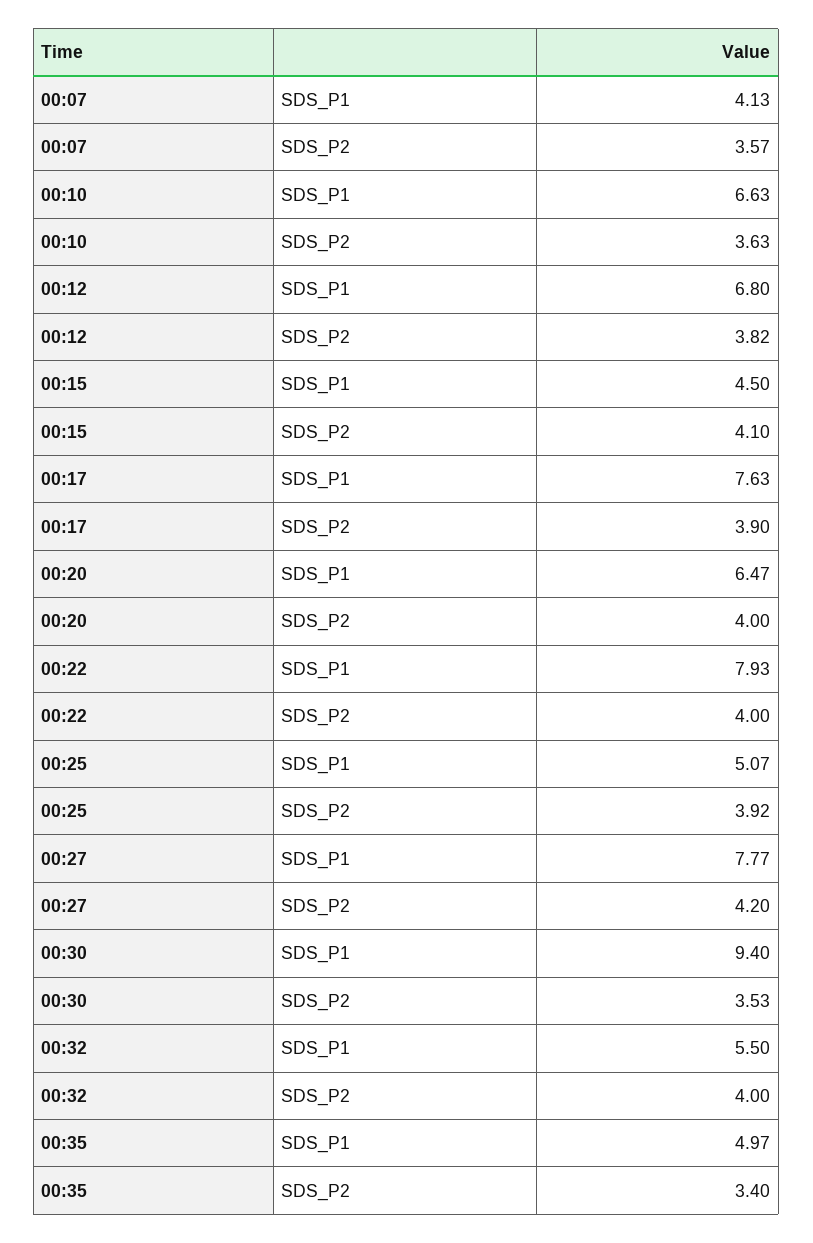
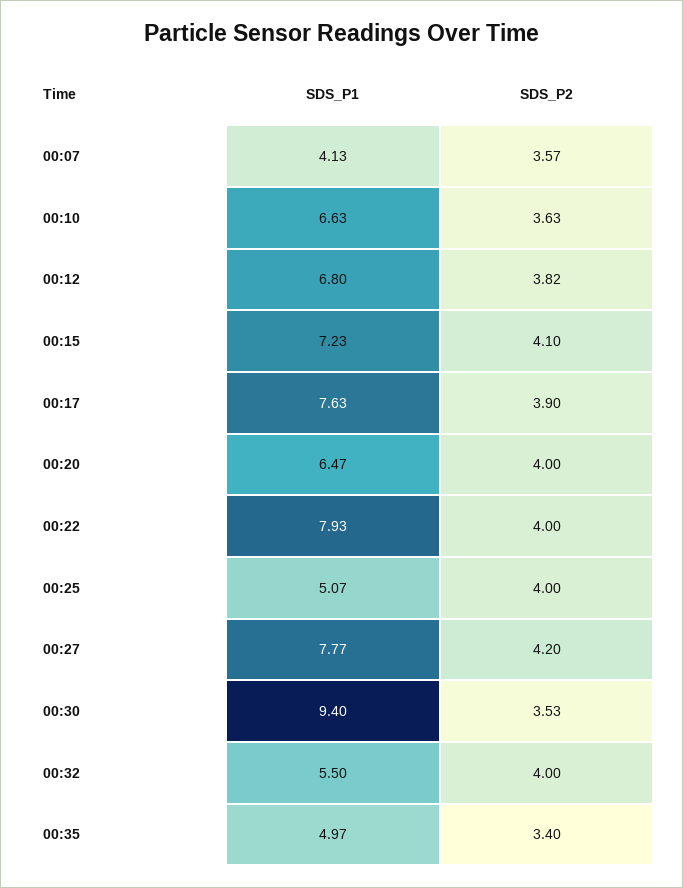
00:15, SDS_P1: 4.5 -> 7.23
00:25, SDS_P2: 3.92 -> 4

